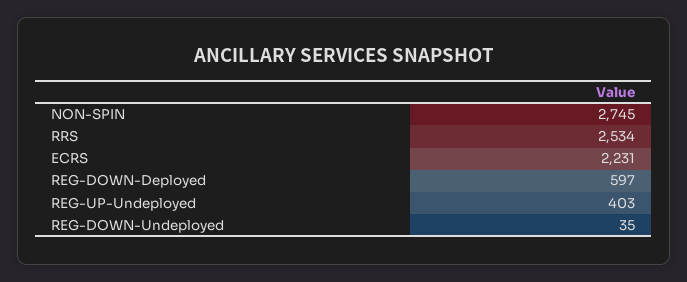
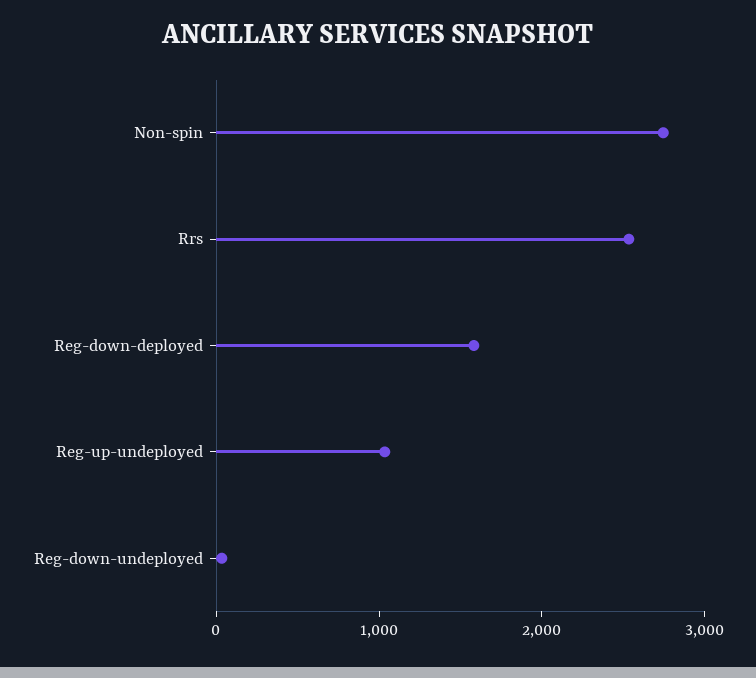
ECRS: 2231 -> none
REG-DOWN-Deployed: 597 -> 1600
REG-UP-Undeployed: 403 -> 1000

